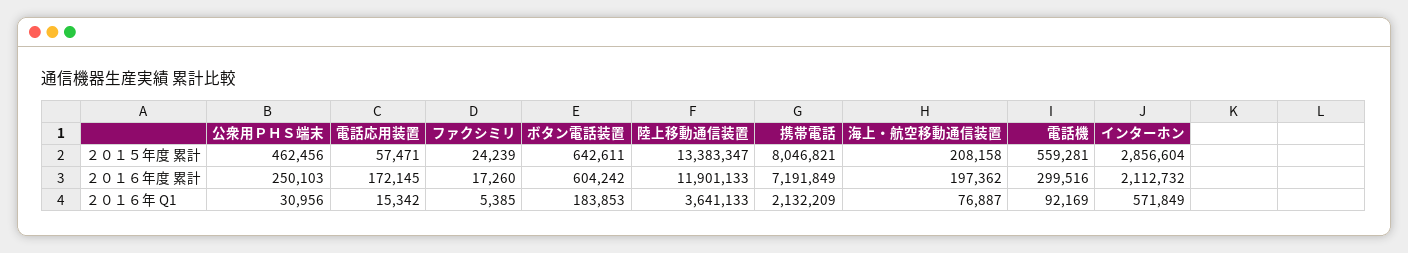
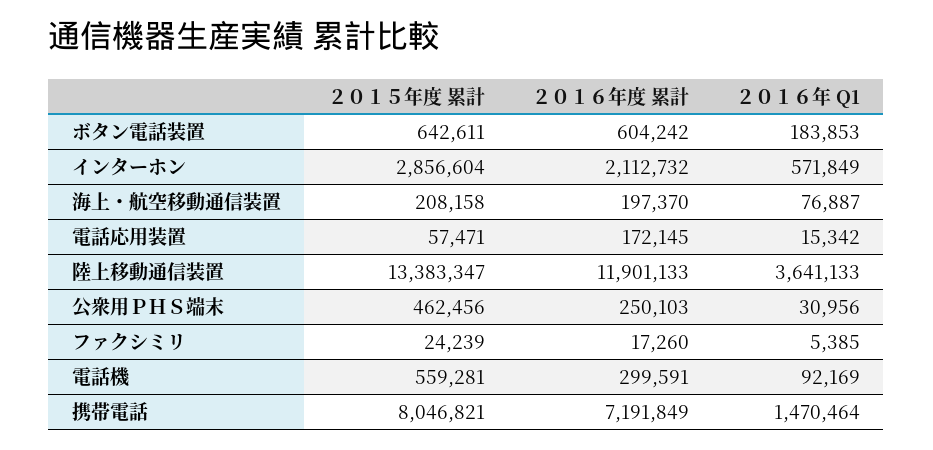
海上・航空移動通信装置, ２０１６年度 累計: 197362 -> 197370
電話機, ２０１６年度 累計: 299516 -> 299591
携帯電話, ２０１６年 Q1: 2132209 -> 1470464

